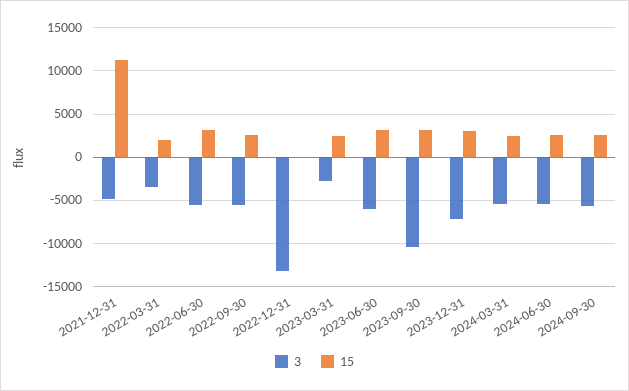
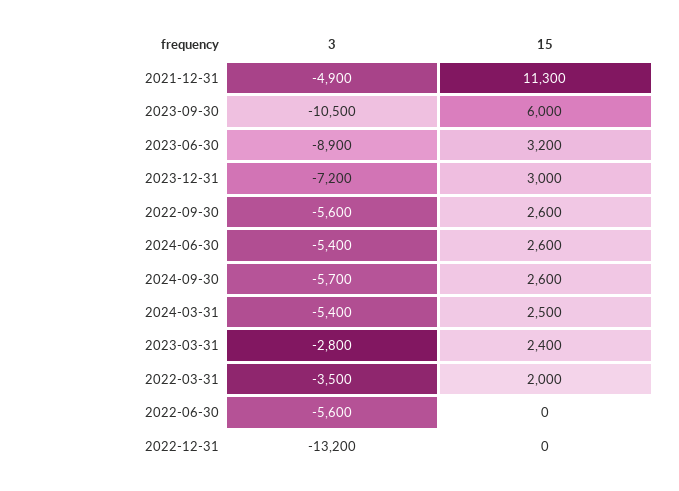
15, 2022-06-30: 3000 -> 0
3, 2023-06-30: -6000 -> -8900
15, 2023-09-30: 3000 -> 6000

